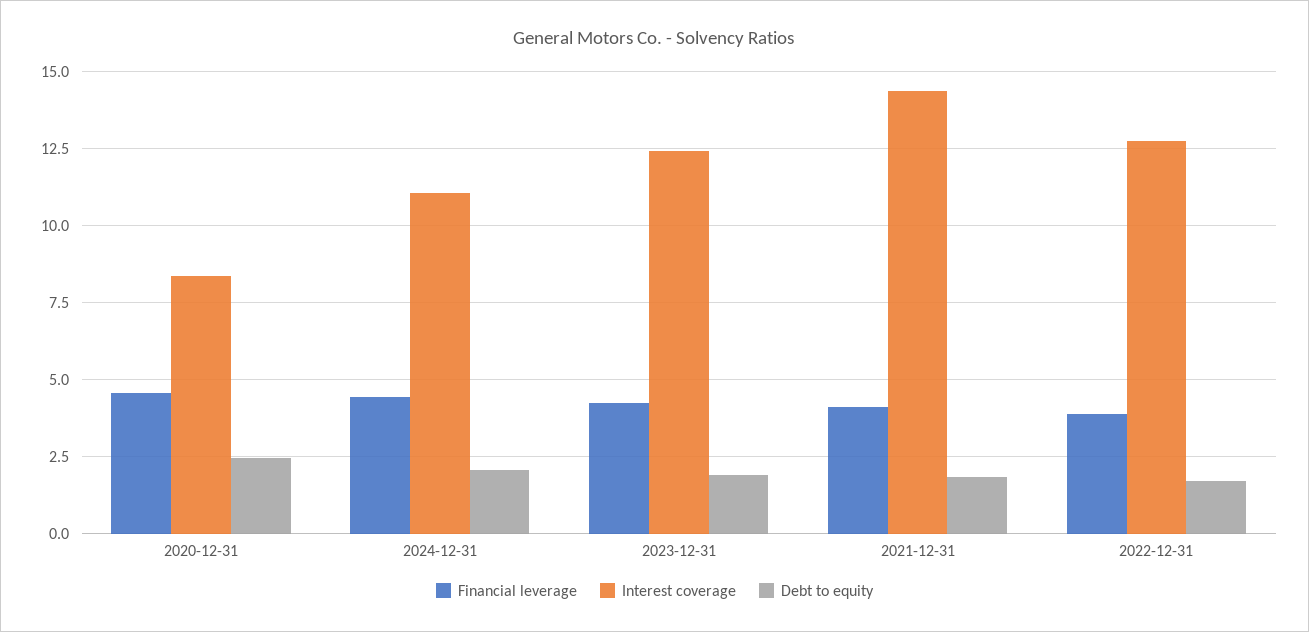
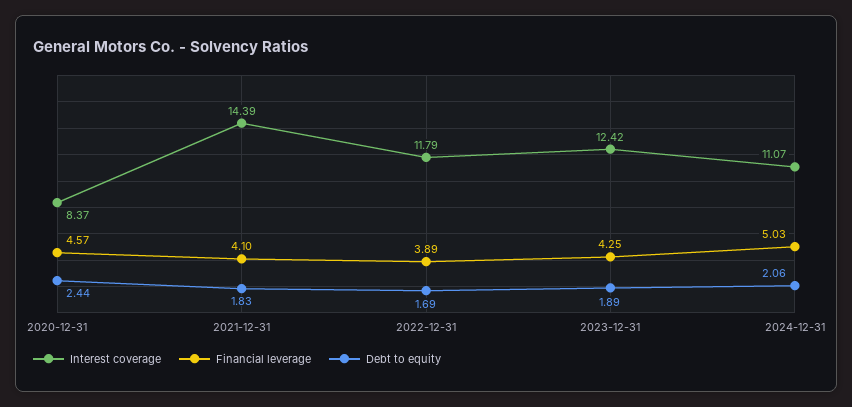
Financial leverage, 2024-12-31: 4.5 -> 5.03
Interest coverage, 2022-12-31: 12.75 -> 11.79

